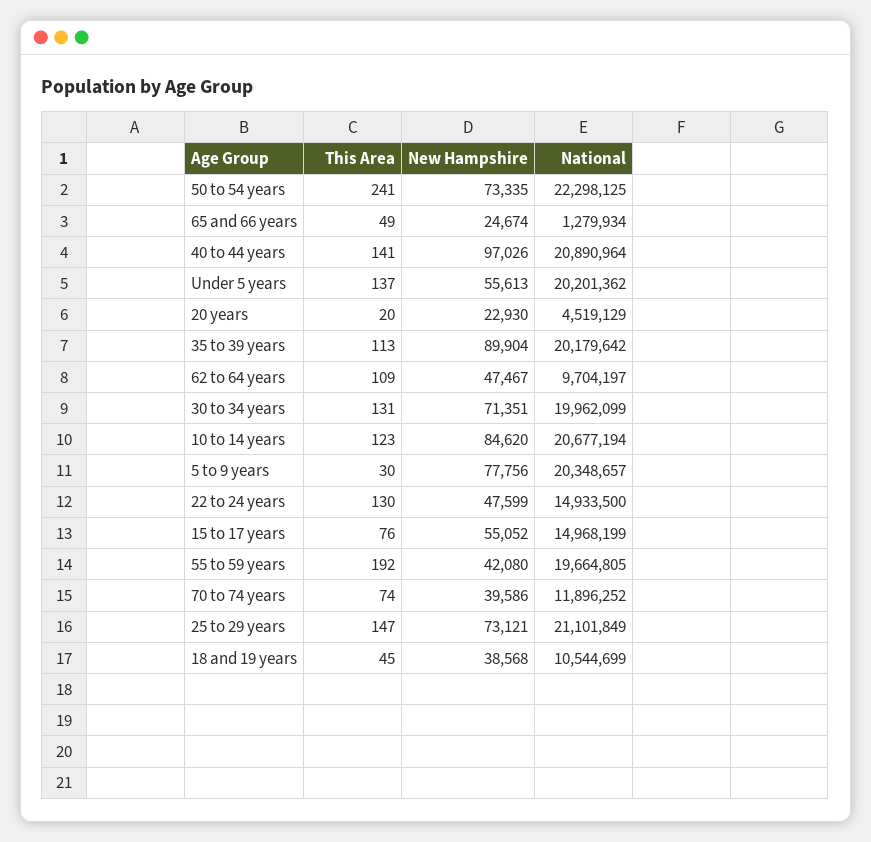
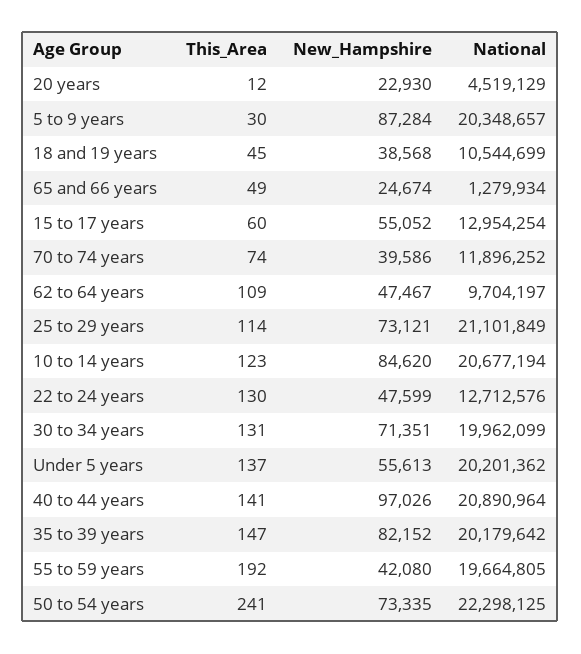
This Area, 20 years: 20 -> 12
This Area, 35 to 39 years: 113 -> 147
New Hampshire, 35 to 39 years: 89904 -> 82152
New Hampshire, 5 to 9 years: 77756 -> 87284
National, 22 to 24 years: 14933500 -> 12712576
This Area, 15 to 17 years: 76 -> 60
National, 15 to 17 years: 14968199 -> 12954254
This Area, 25 to 29 years: 147 -> 114

